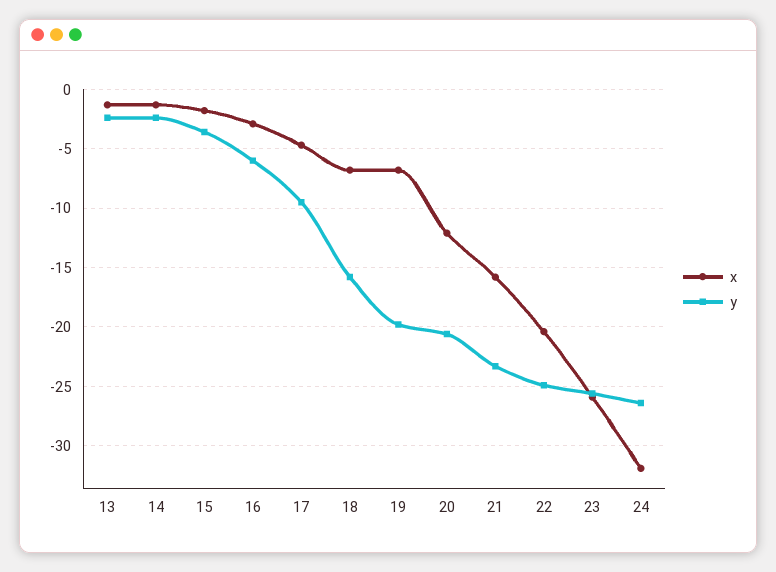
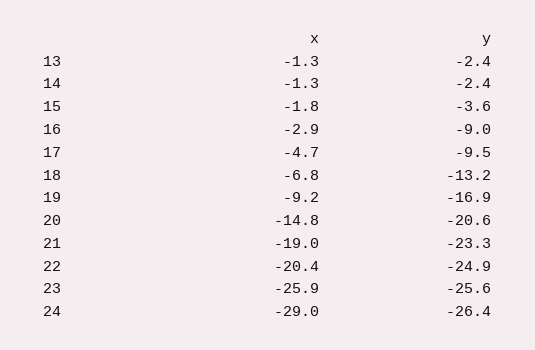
y, 16: -6 -> -9
y, 18: -16 -> -13.2
x, 19: -7 -> -9.2
y, 19: -20 -> -16.9
x, 20: -12 -> -14.8
x, 21: -16 -> -19
x, 24: -32 -> -29

